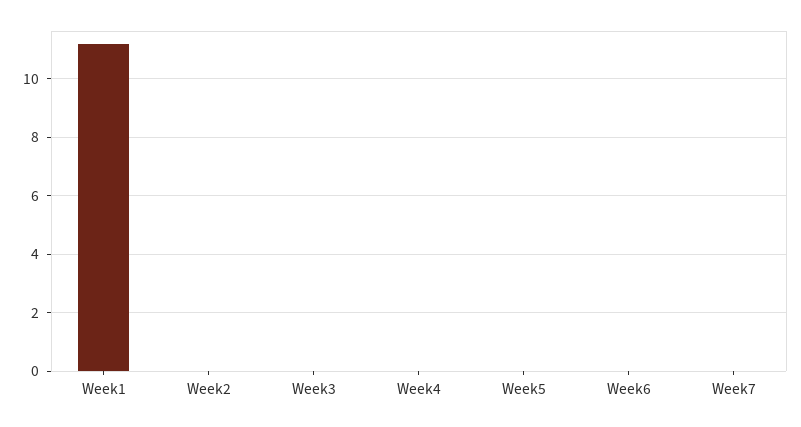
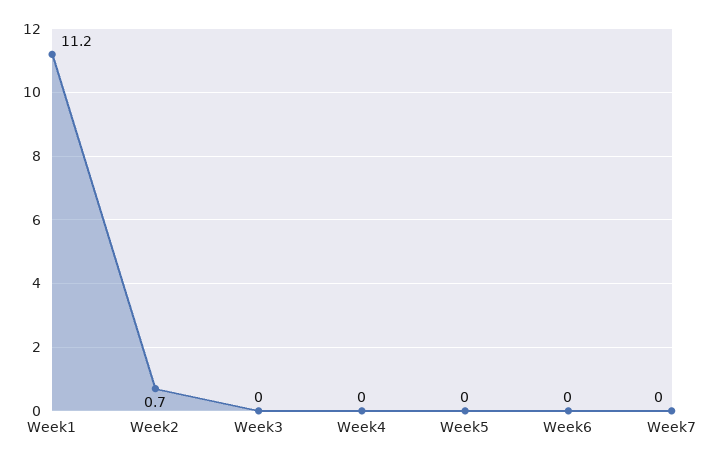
Week2: 0 -> 0.7

